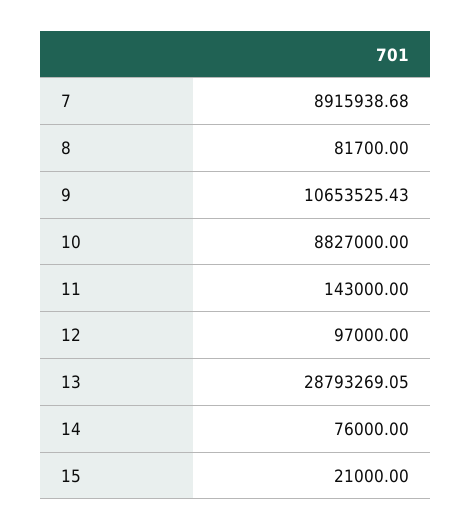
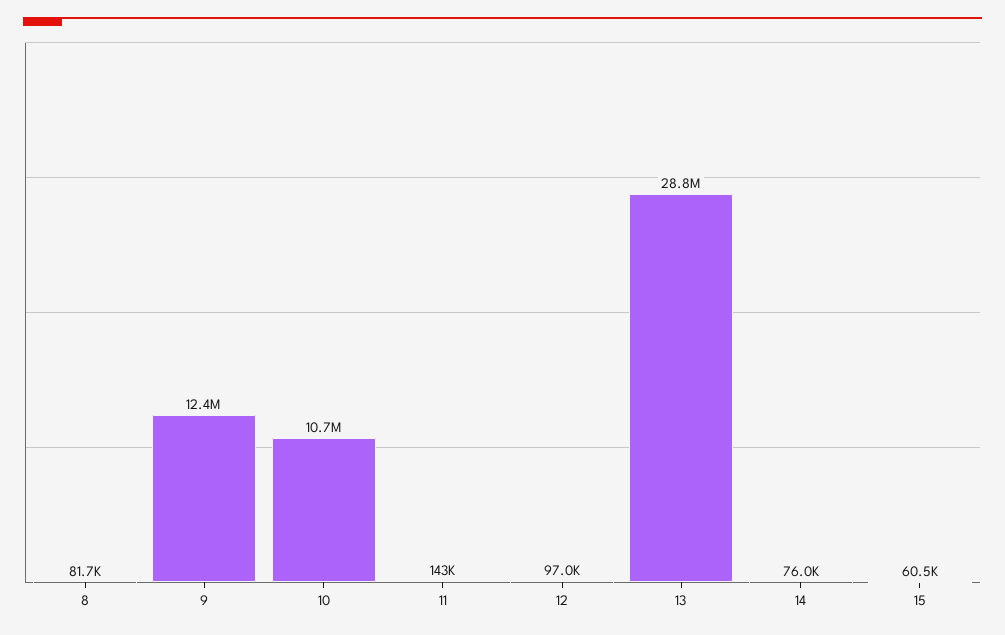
7: 8915938.68 -> none
9: 10653525.43 -> 12400000
10: 8827000 -> 10700000
15: 21000 -> 60500

